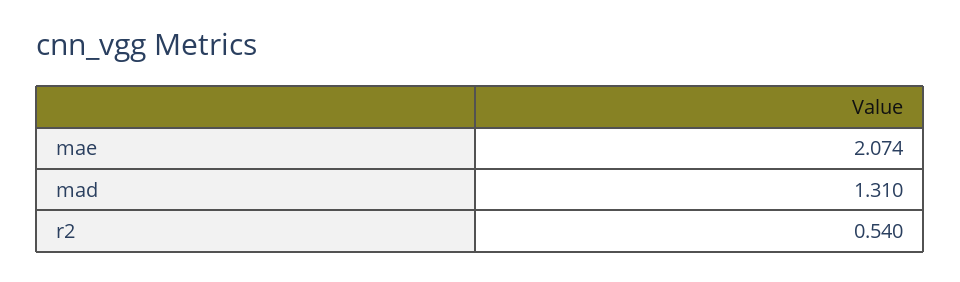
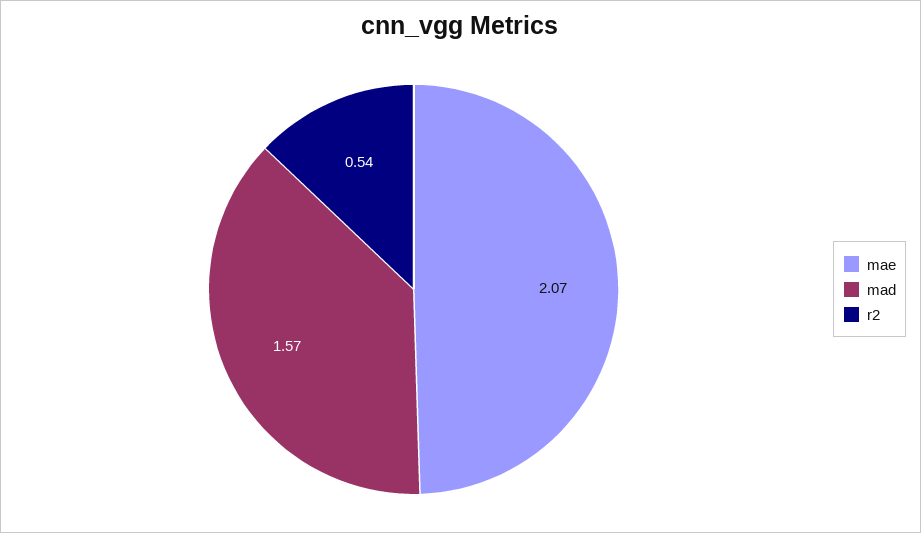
mad: 1.31 -> 1.57

